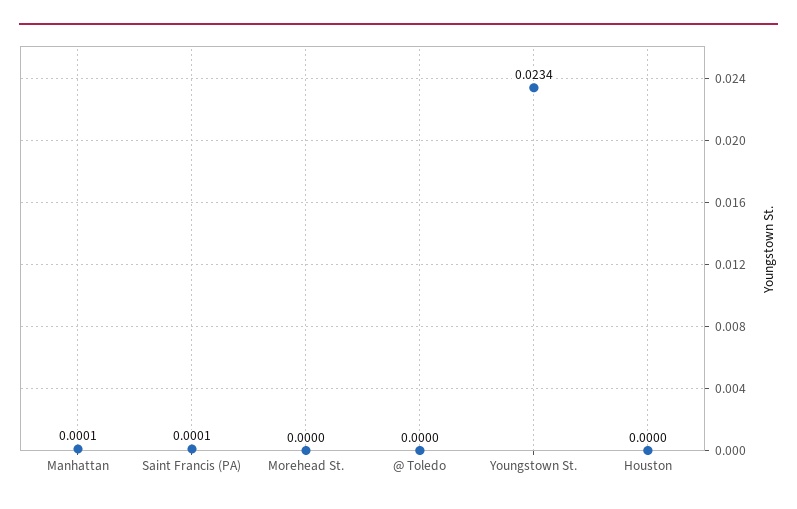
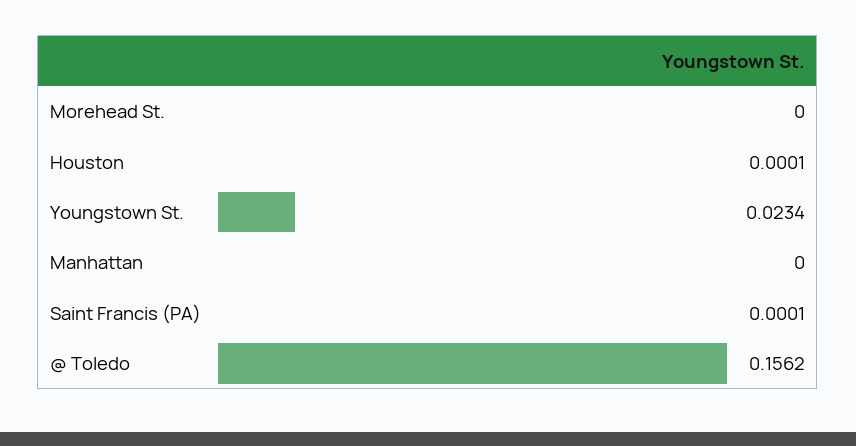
Manhattan: 0.0001 -> 0
@ Toledo: 0 -> 0.1562
Houston: 0 -> 0.0001

